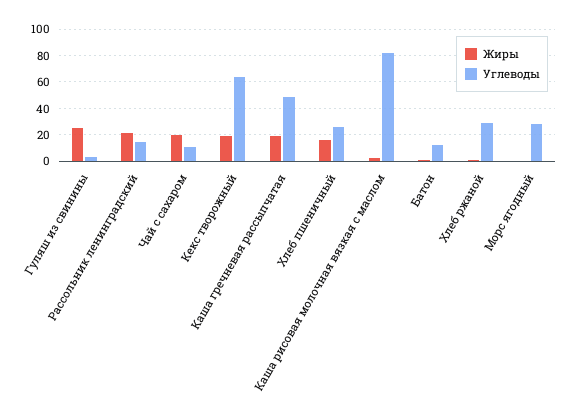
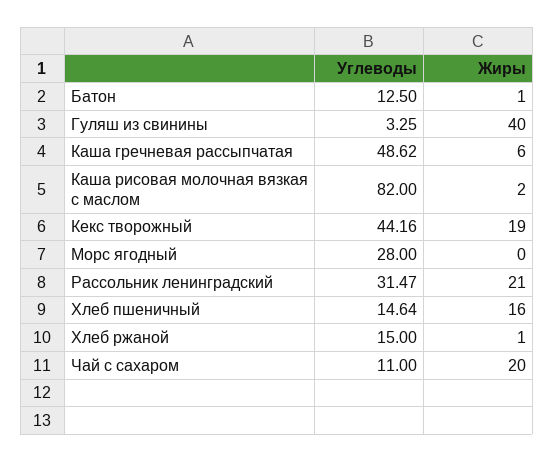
Жиры, Гуляш из свинины: 25 -> 40
Углеводы, Рассольник ленинградский: 15 -> 31.47
Углеводы, Кекс творожный: 65 -> 44.16
Жиры, Каша гречневая рассыпчатая: 20 -> 6
Углеводы, Хлеб пшеничный: 25 -> 14.64
Углеводы, Хлеб ржаной: 30 -> 15

